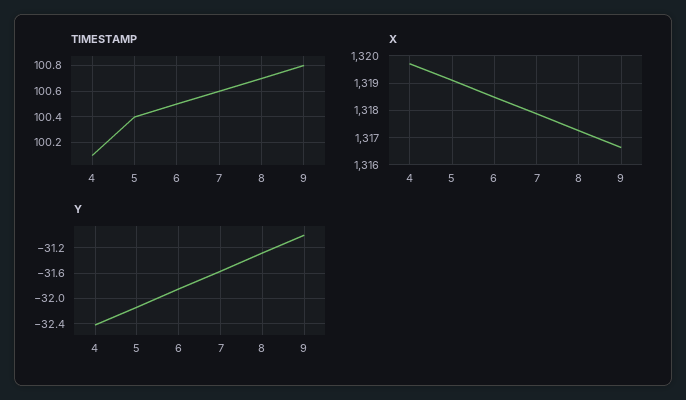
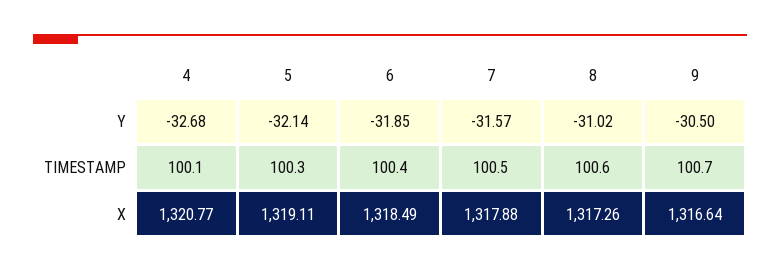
TIMESTAMP, 5: 100.4 -> 100.3
TIMESTAMP, 6: 100.5 -> 100.4
TIMESTAMP, 7: 100.6 -> 100.5
TIMESTAMP, 8: 100.7 -> 100.6
TIMESTAMP, 9: 100.8 -> 100.7
X, 4: 1319.75 -> 1320.77
Y, 4: -32.4 -> -32.68
Y, 8: -31.3 -> -31.02
Y, 9: -31 -> -30.5

